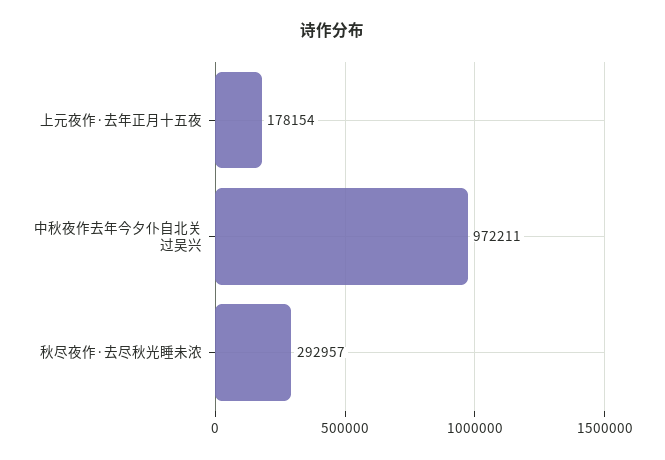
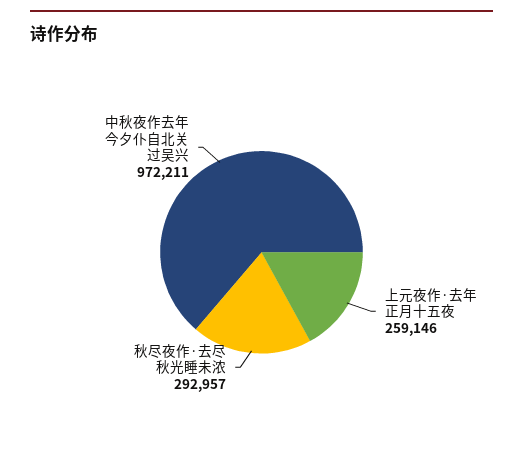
上元夜作·去年正月十五夜: 178154 -> 259146

